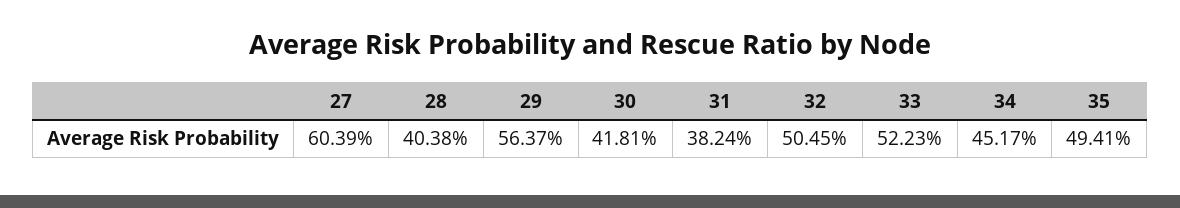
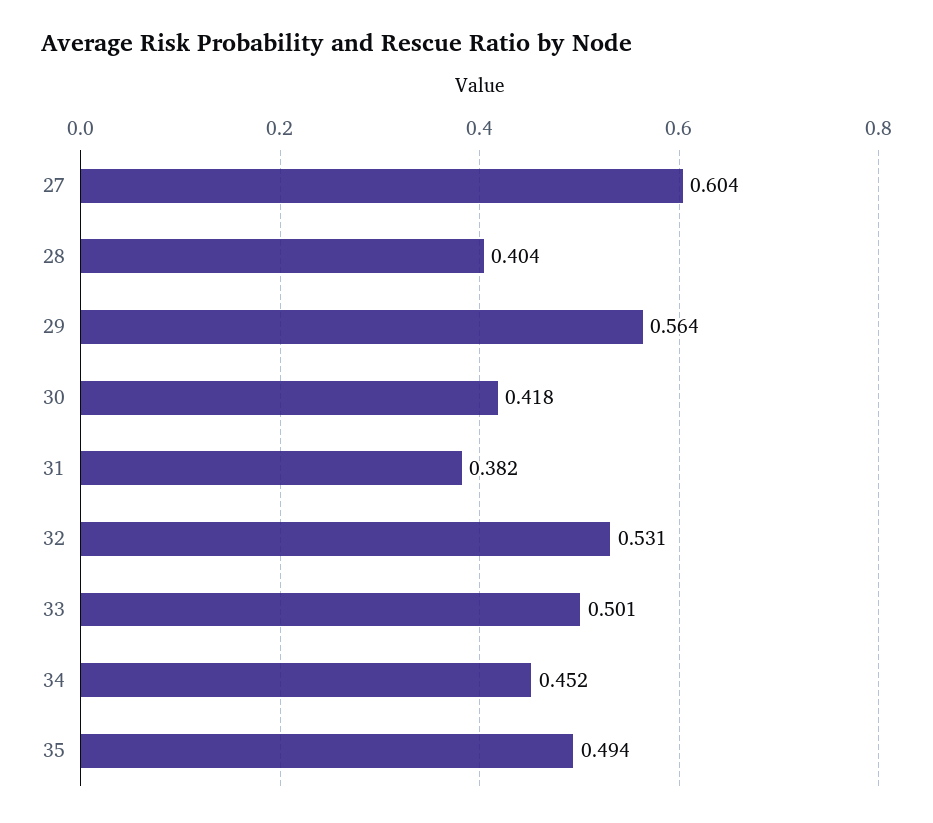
32: 0.5045 -> 0.531
33: 0.5223 -> 0.501

